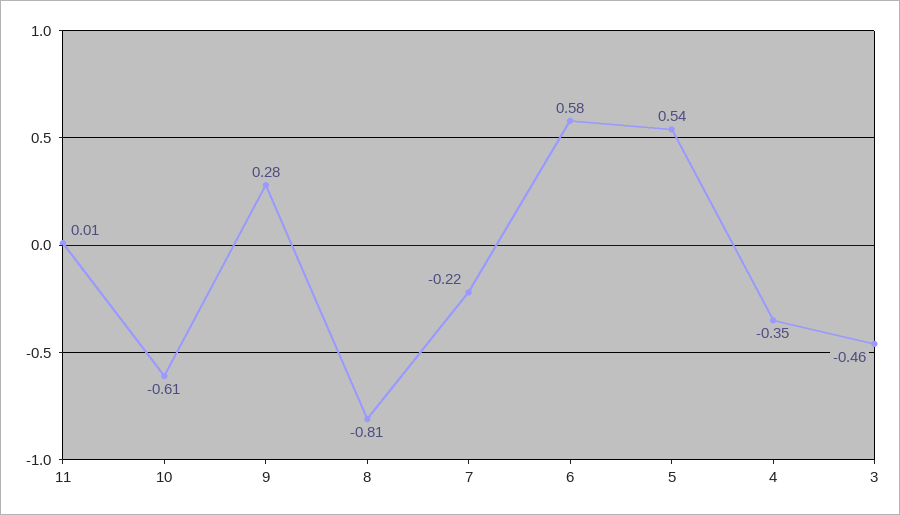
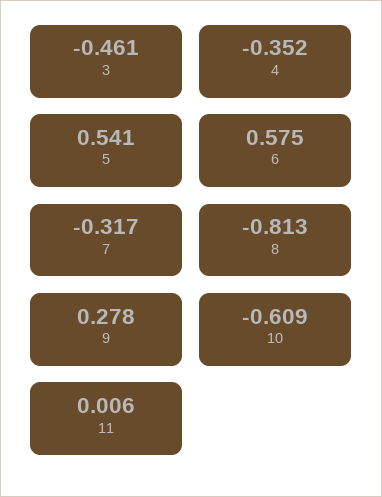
7: -0.22 -> -0.317

